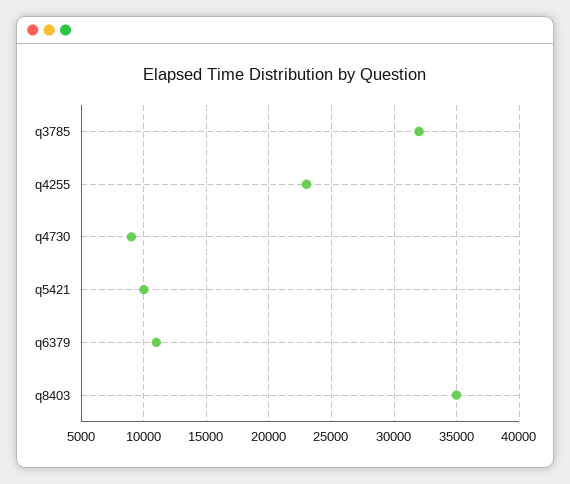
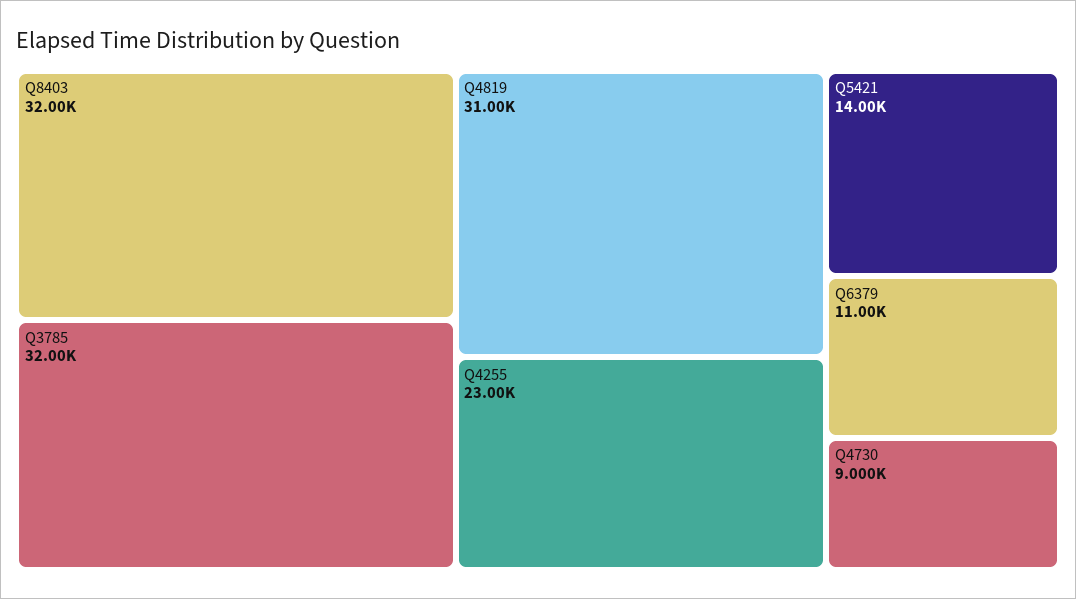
q5421: 10000 -> 14000
q8403: 35000 -> 32000
Q4819: none -> 31000

